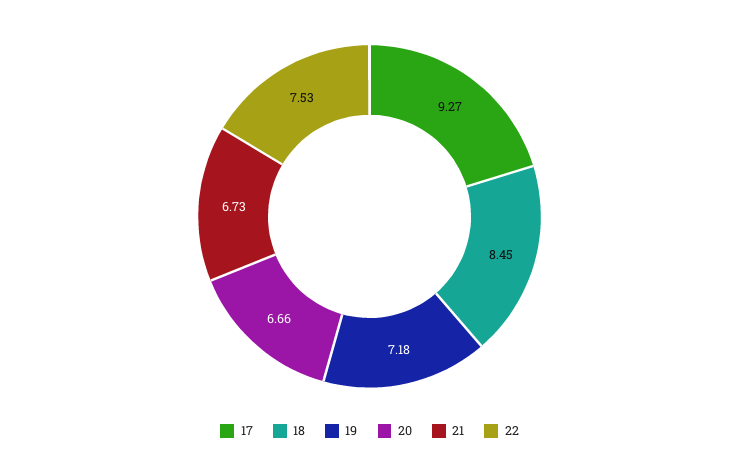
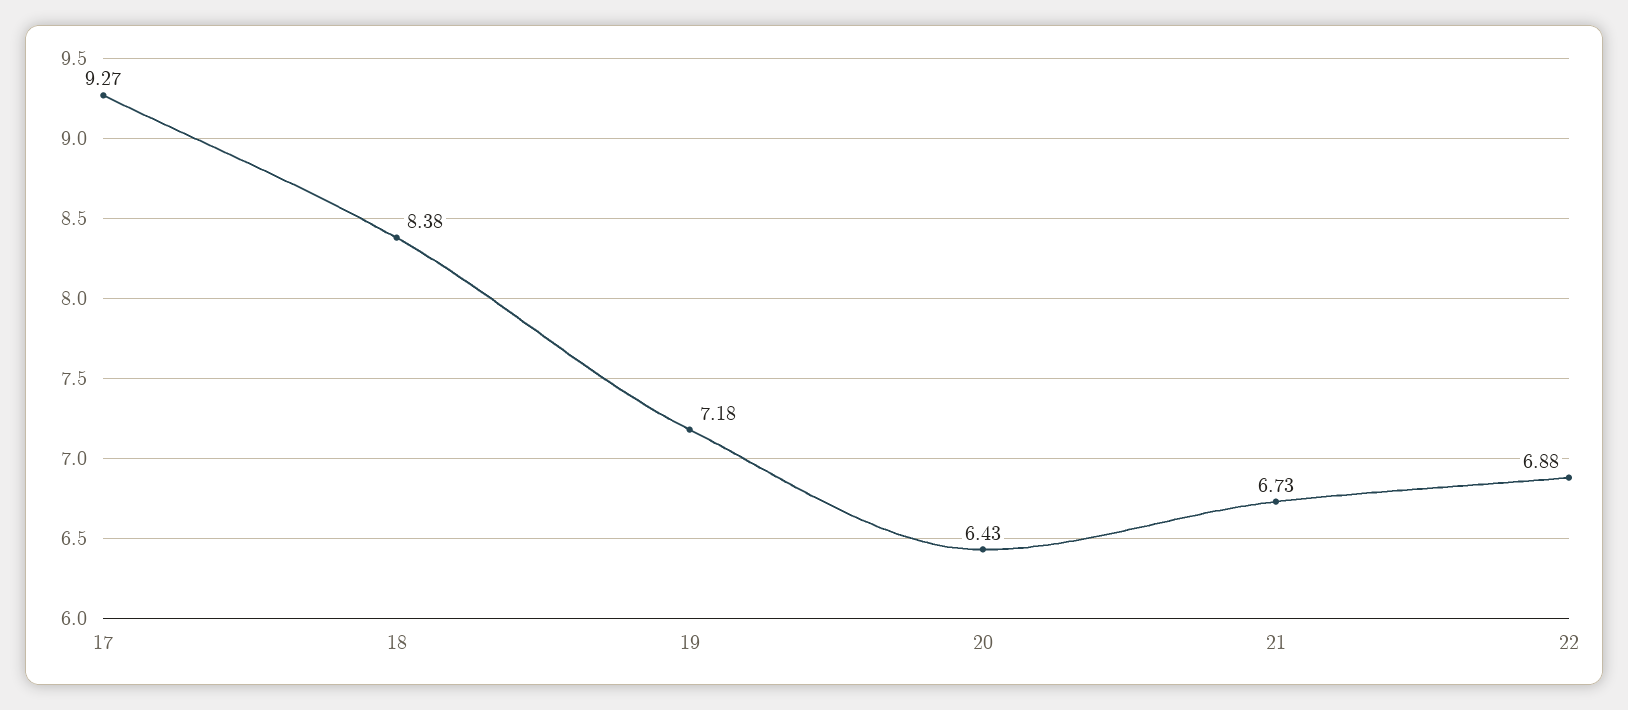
18: 8.45 -> 8.38
20: 6.66 -> 6.43
22: 7.53 -> 6.88

